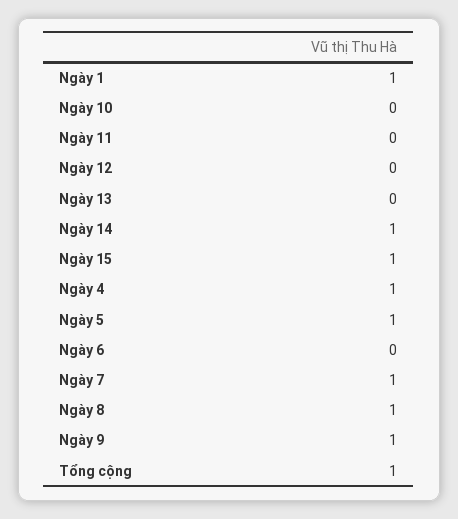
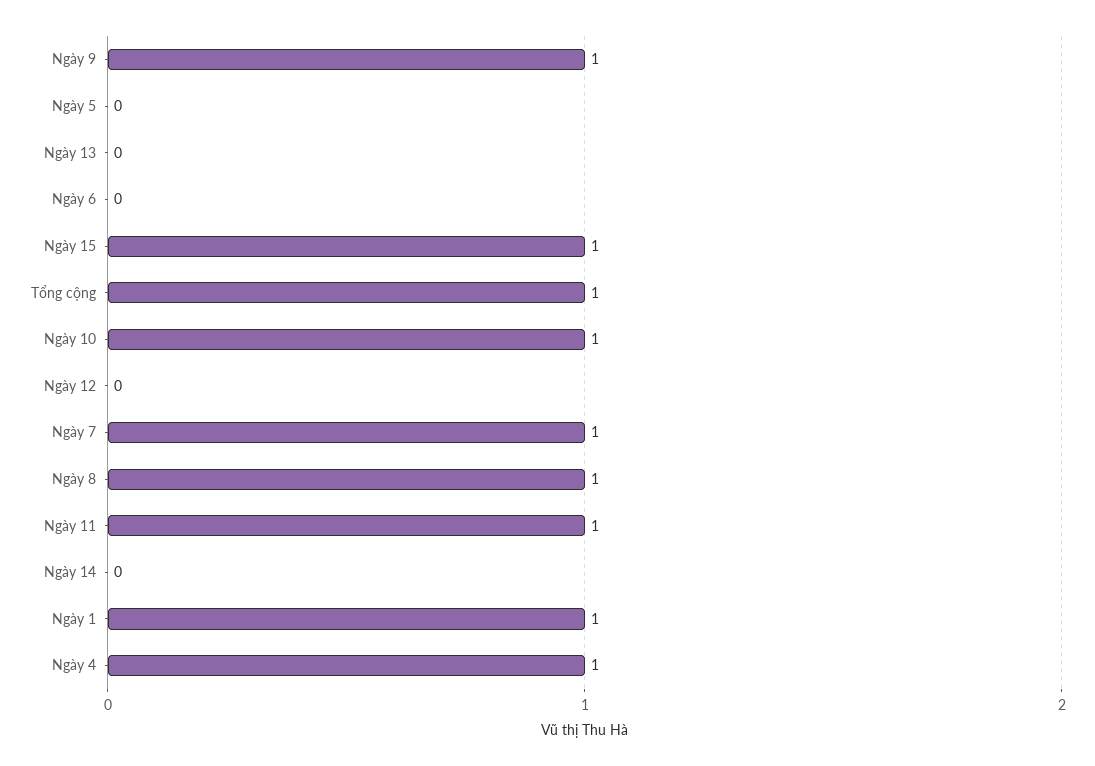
Ngày 10: 0 -> 1
Ngày 11: 0 -> 1
Ngày 14: 1 -> 0
Ngày 5: 1 -> 0

